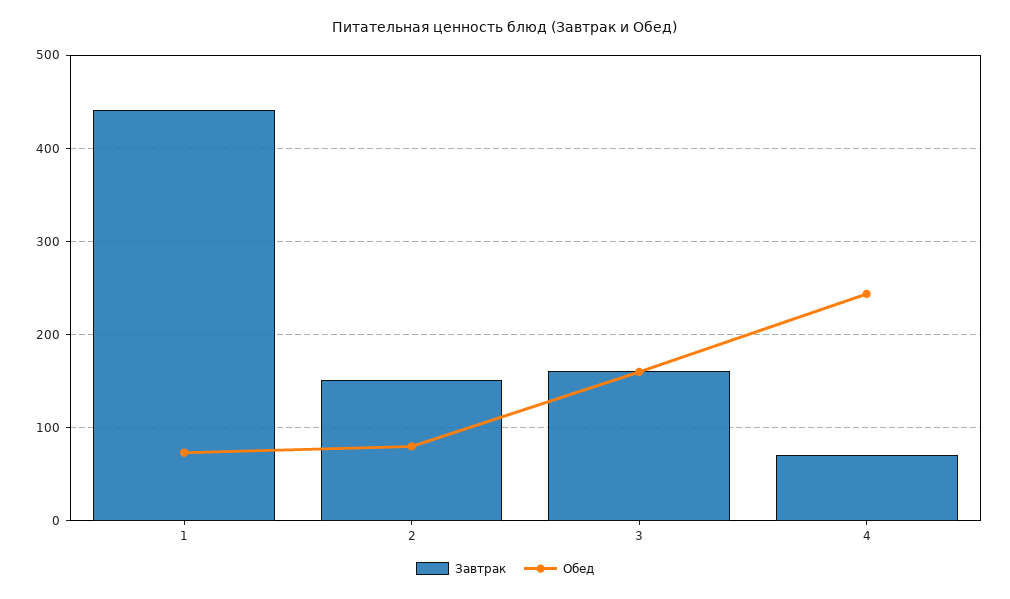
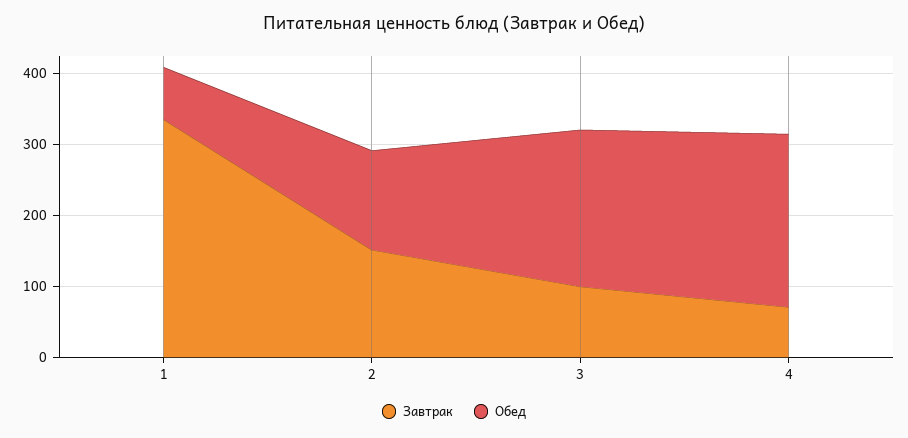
Завтрак, 1: 440 -> 340
Обед, 2: 80 -> 140
Завтрак, 3: 160 -> 100
Обед, 3: 160 -> 220

